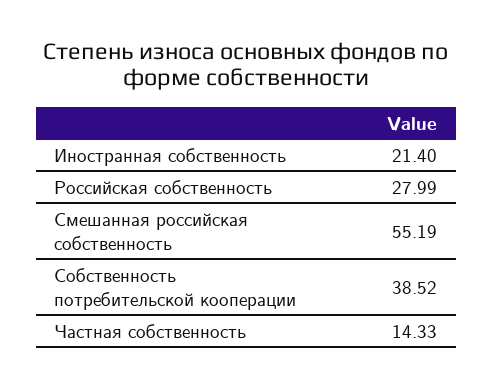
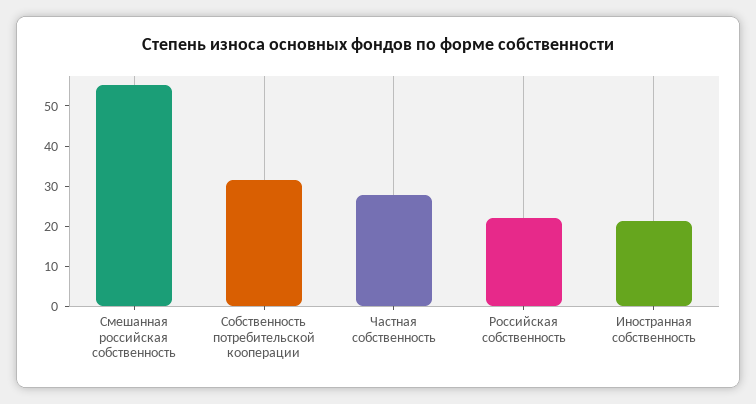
Российская собственность: 27.99 -> 22
Собственность потребительской кооперации: 38.52 -> 32
Частная собственность: 14.33 -> 28

